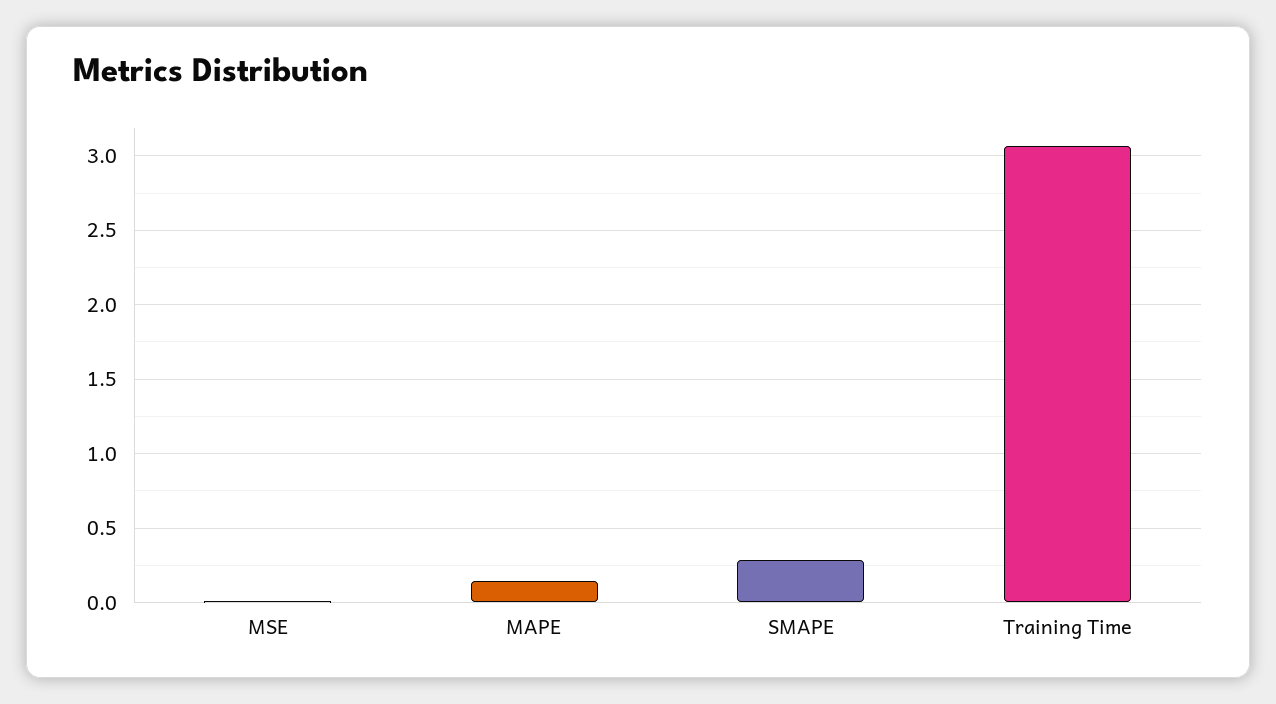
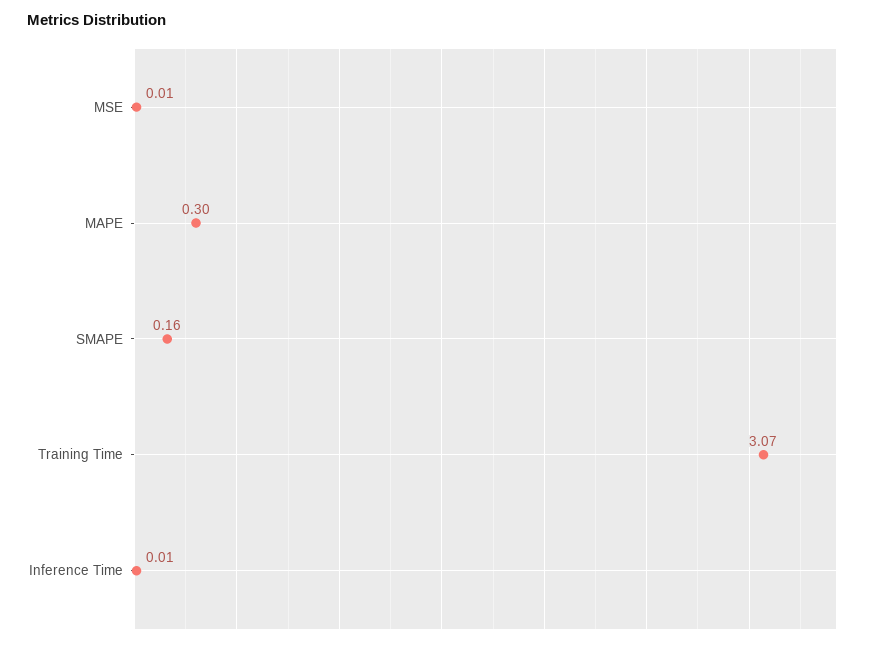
MAPE: 0.15 -> 0.3
SMAPE: 0.3 -> 0.16
Inference Time: none -> 0.01

